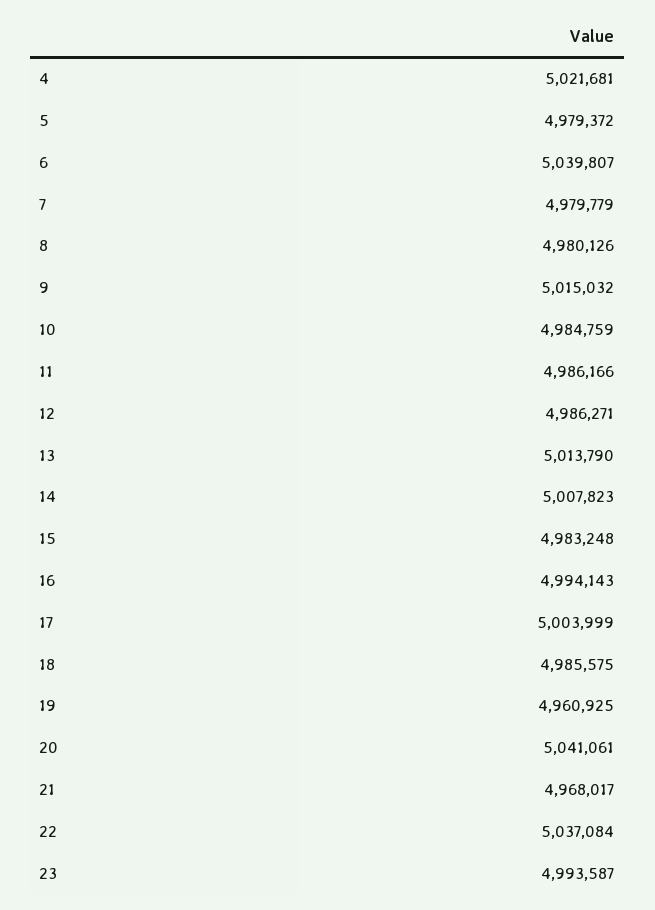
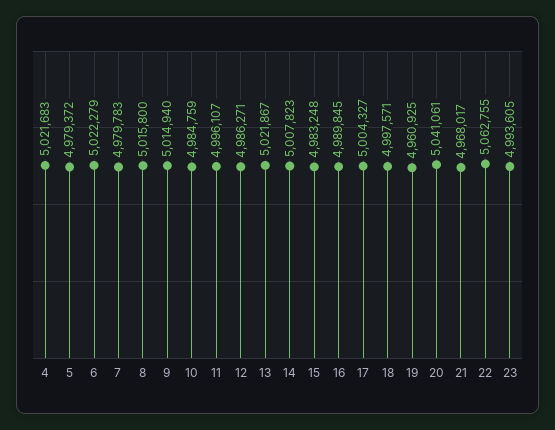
4: 5021681 -> 5021683
6: 5039807 -> 5022279
7: 4979779 -> 4979783
8: 4980126 -> 5015800
9: 5015032 -> 5014940
11: 4986166 -> 4996107
13: 5013790 -> 5021867
16: 4994143 -> 4989845
17: 5003999 -> 5004327
18: 4985575 -> 4997571
22: 5037084 -> 5062755
23: 4993587 -> 4993605

